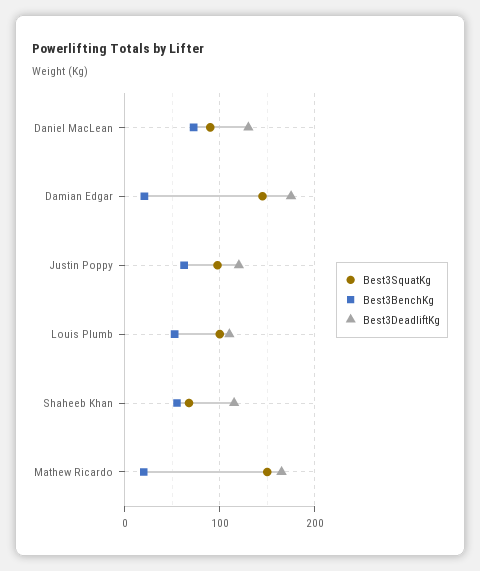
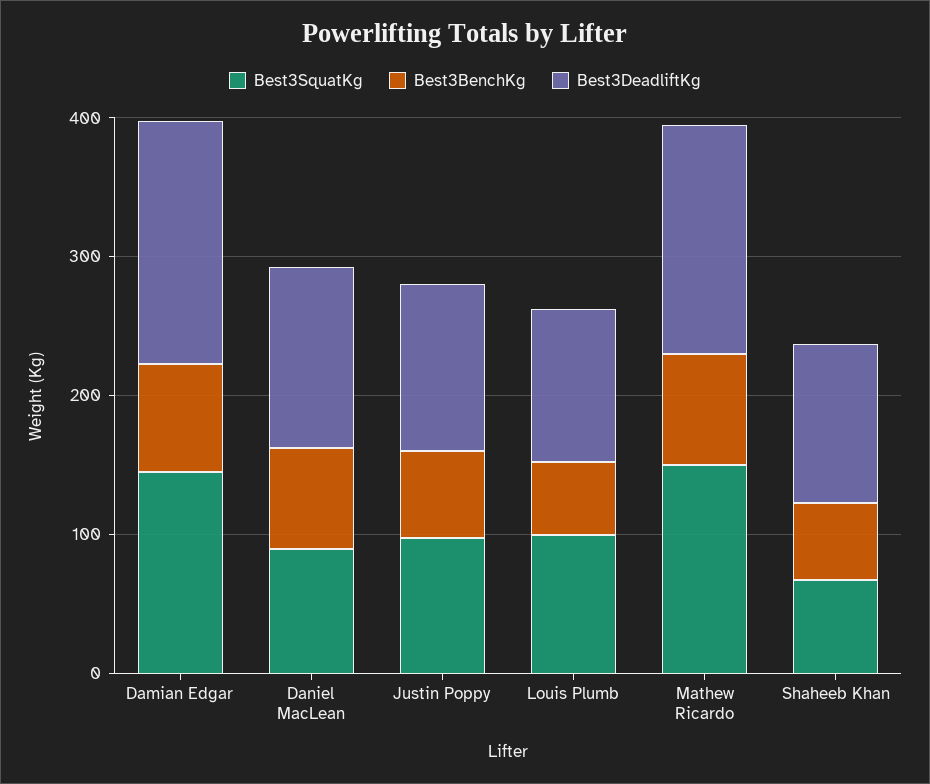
Best3BenchKg, Damian Edgar: 20 -> 80
Best3BenchKg, Mathew Ricardo: 20 -> 80

